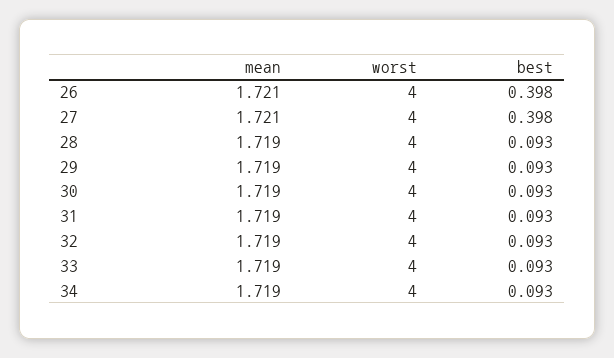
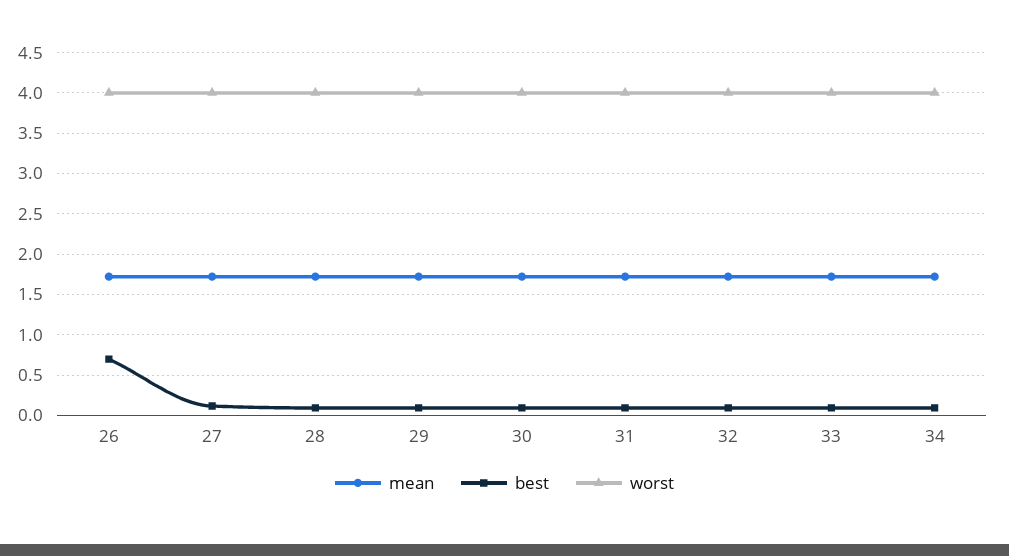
best, 26: 0.398 -> 0.7
best, 27: 0.398 -> 0.1

